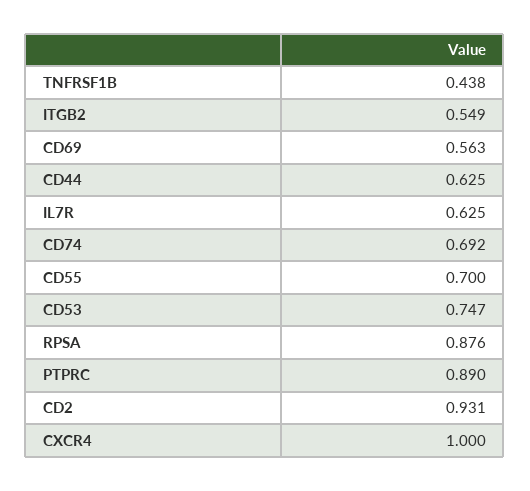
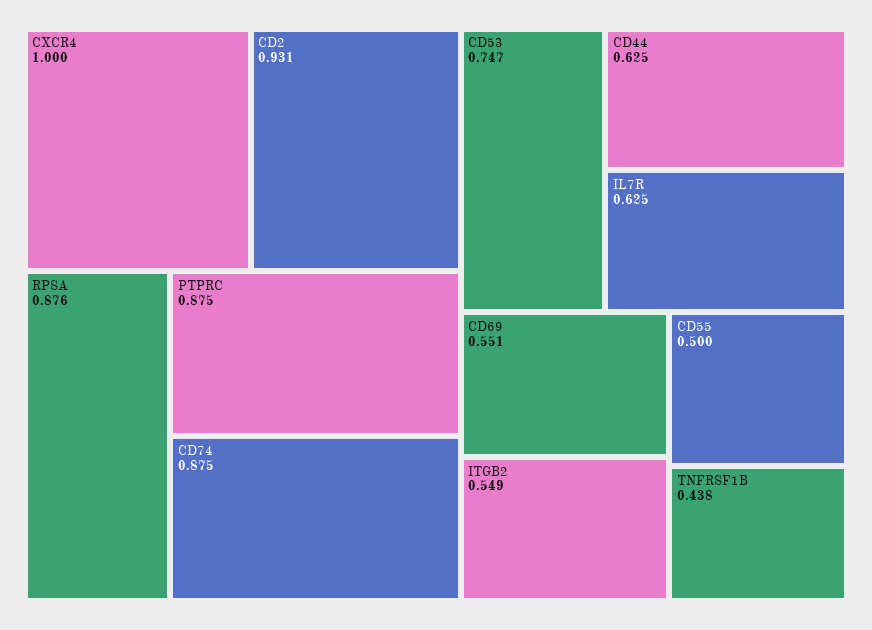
CD69: 0.563 -> 0.551
CD74: 0.692 -> 0.875
CD55: 0.7 -> 0.5
PTPRC: 0.89 -> 0.875

